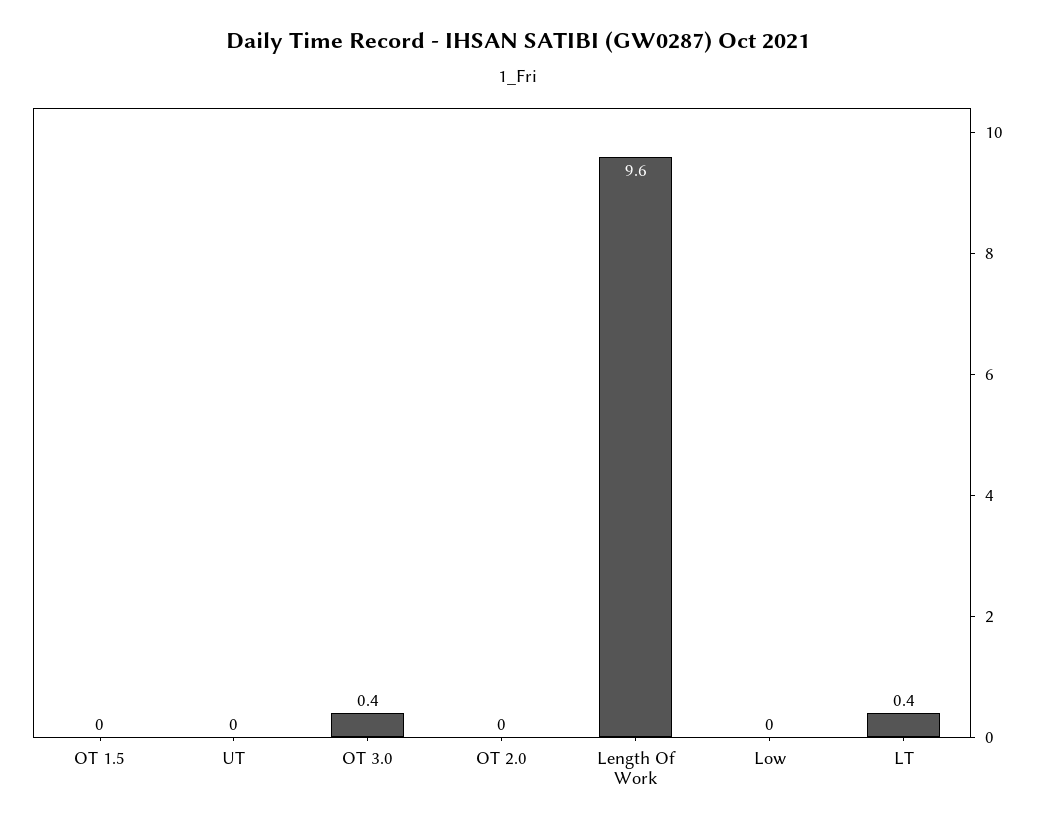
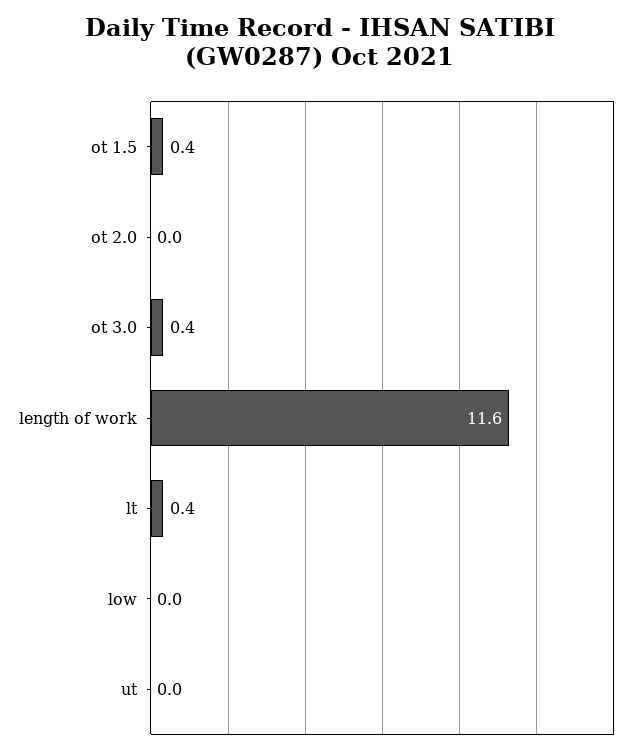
OT 1.5: 0 -> 0.4
Length Of Work: 9.6 -> 11.6

